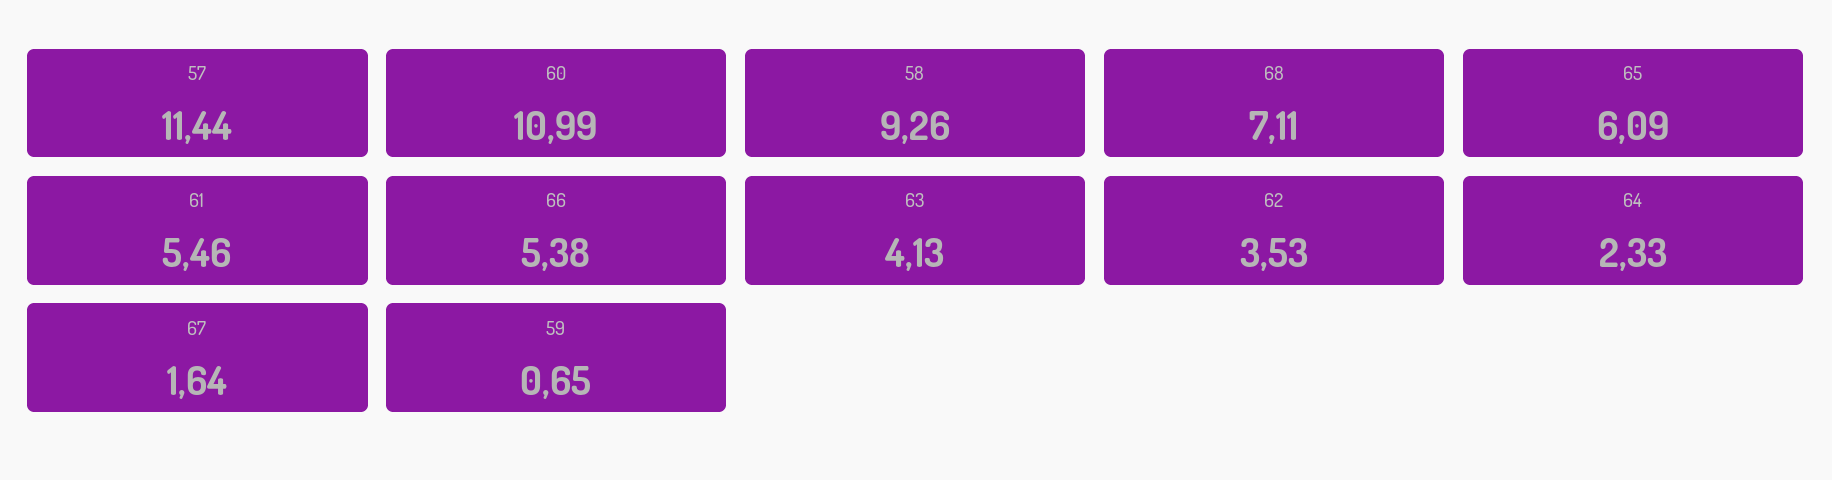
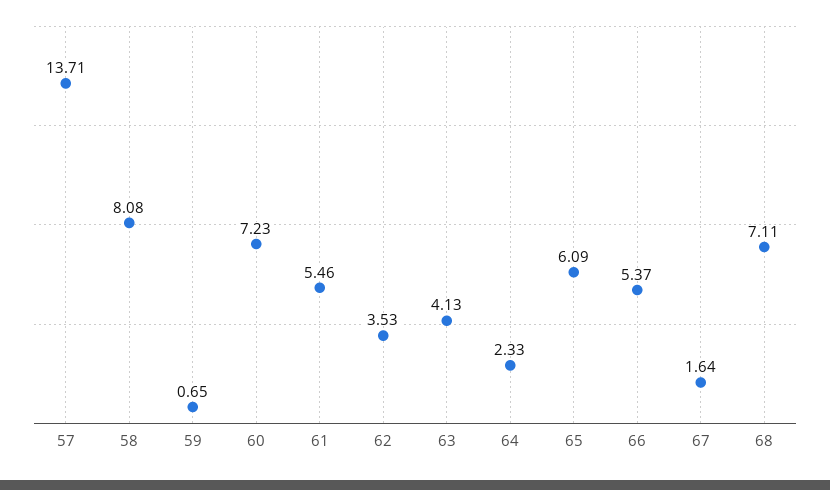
57: 11.44 -> 13.71
60: 10.99 -> 7.23
58: 9.26 -> 8.08
66: 5.38 -> 5.37

